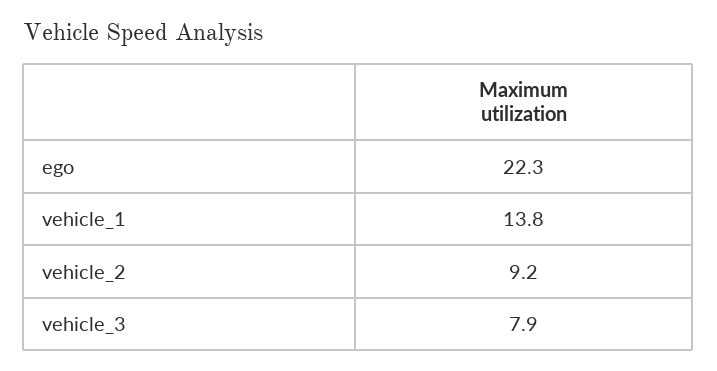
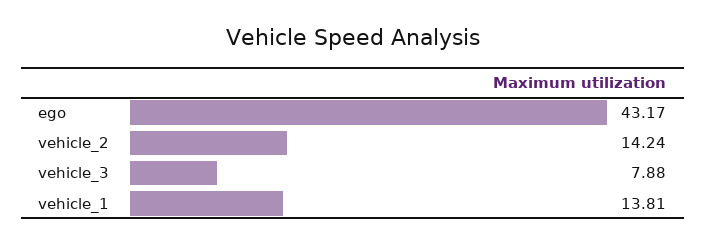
ego: 22.3 -> 43.17
vehicle_2: 9.2 -> 14.24

